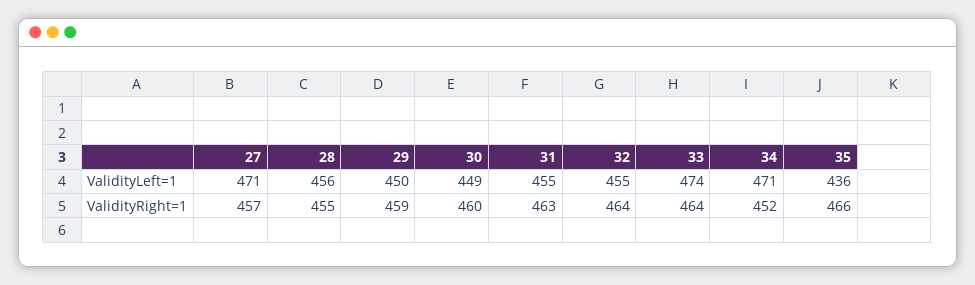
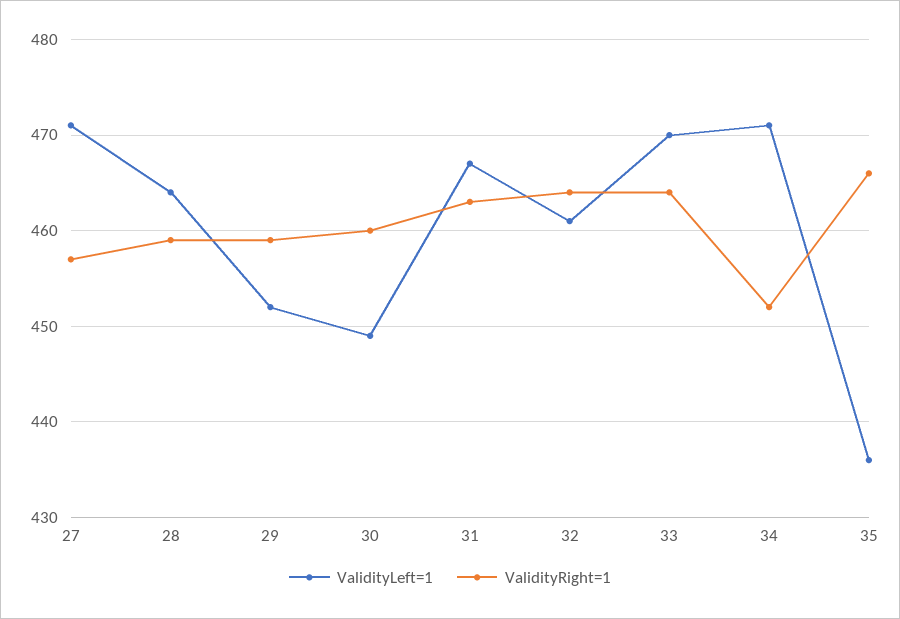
ValidityLeft=1, 28: 456 -> 464
ValidityLeft=1, 29: 450 -> 452
ValidityLeft=1, 31: 455 -> 467
ValidityLeft=1, 32: 455 -> 461
ValidityLeft=1, 33: 474 -> 470
ValidityRight=1, 28: 455 -> 459

